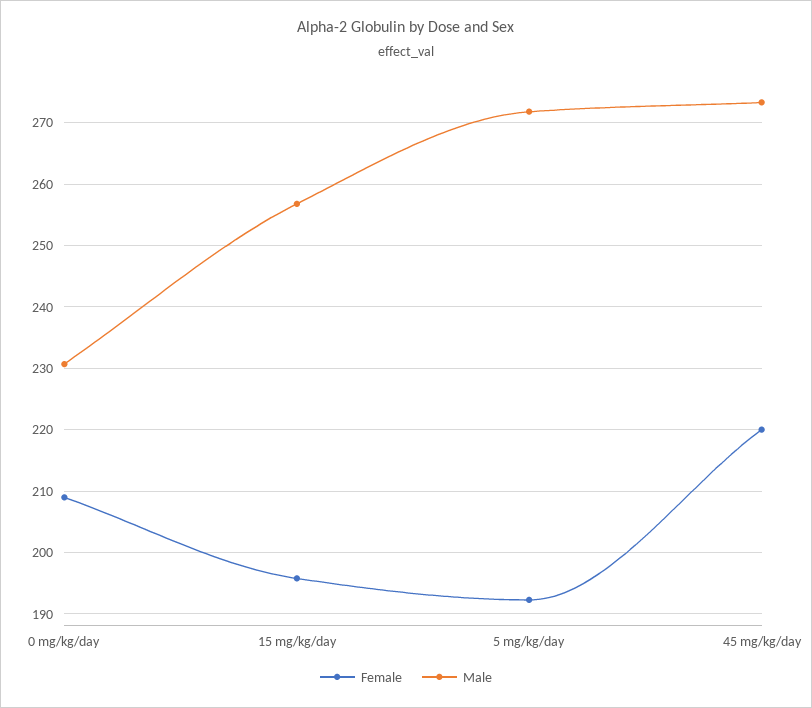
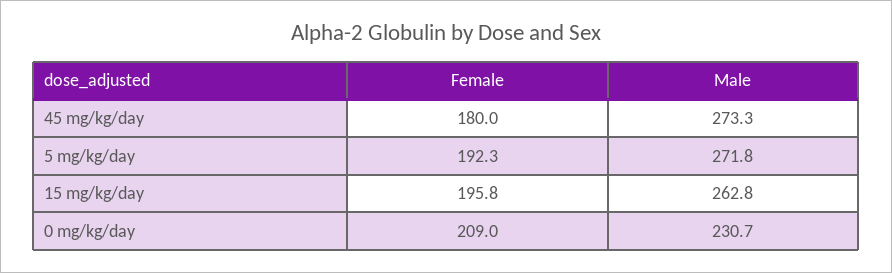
Male, 15 mg/kg/day: 257 -> 262.8
Female, 45 mg/kg/day: 220 -> 180

